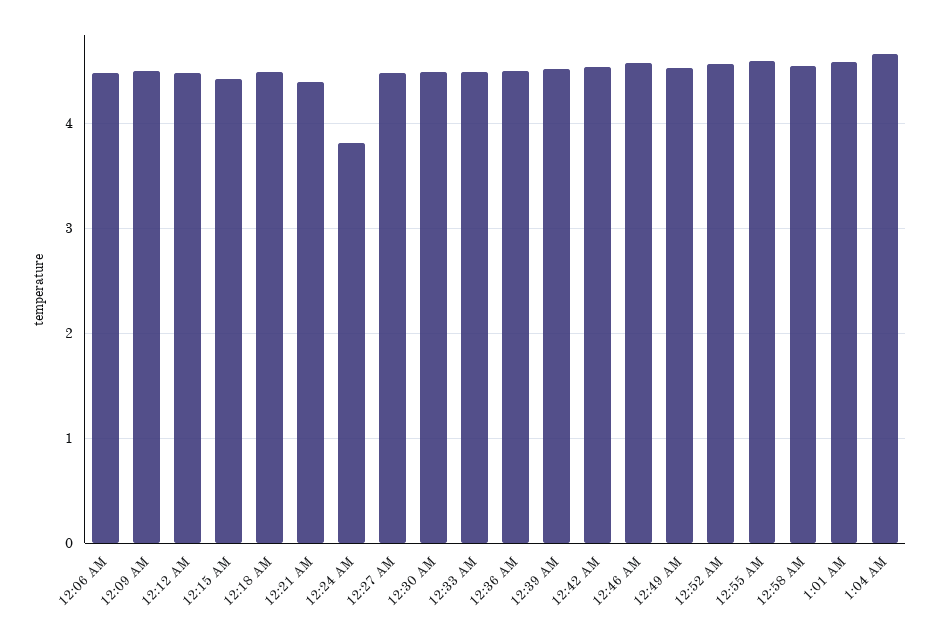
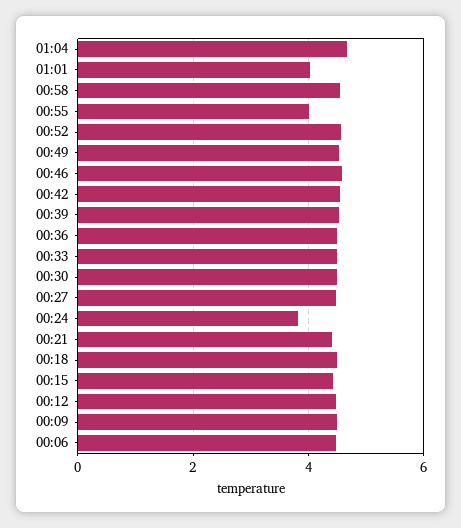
12:55 AM: 4.6 -> 4
1:01 AM: 4.6 -> 4

